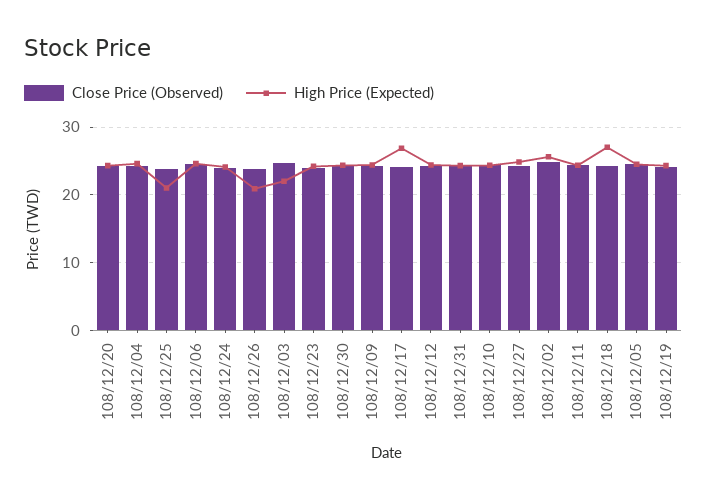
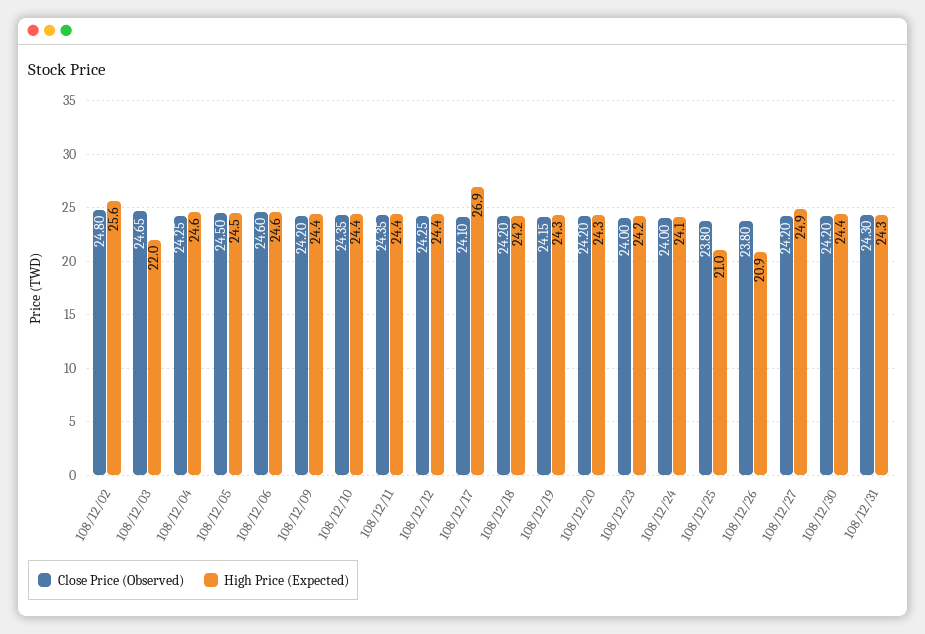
High Price (Expected), 108/12/18: 27 -> 24.2

